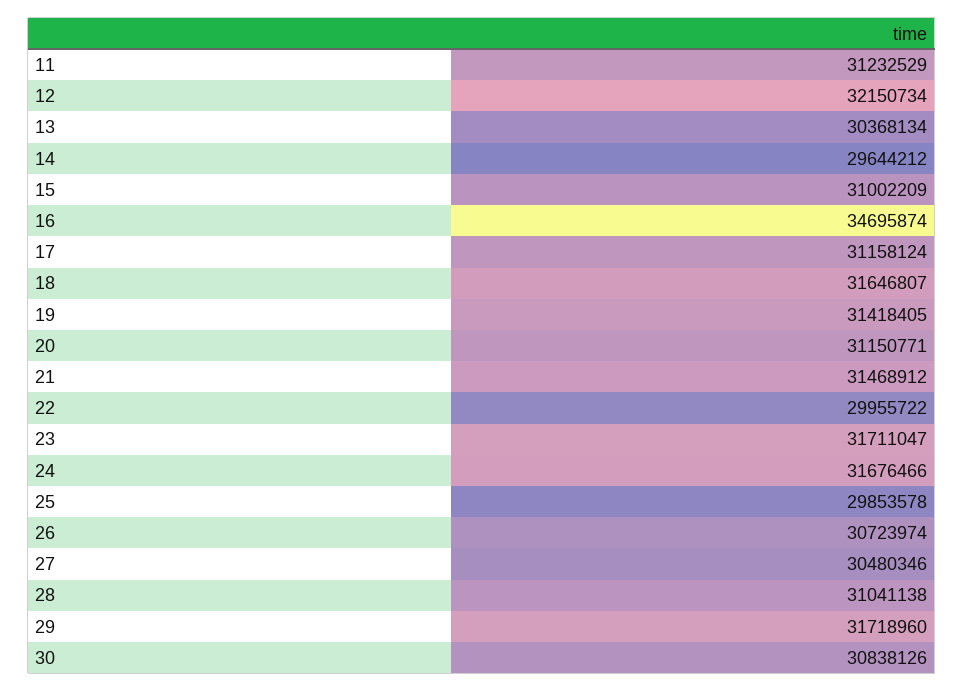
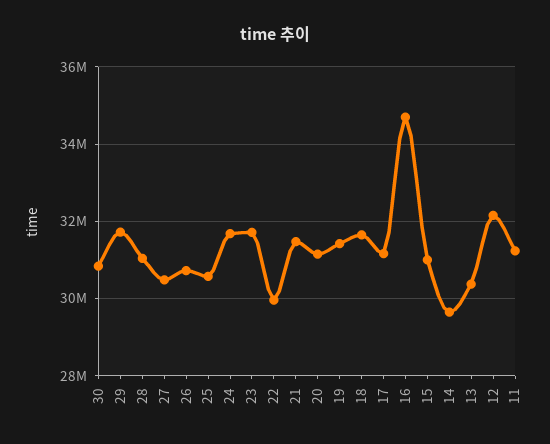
25: 29853578 -> 30600000

